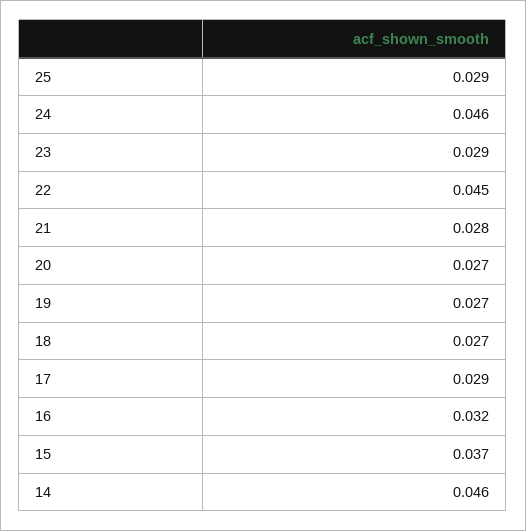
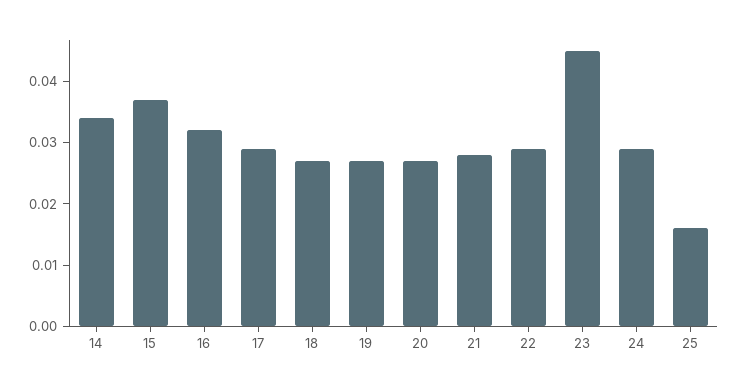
25: 0.029 -> 0.015
24: 0.046 -> 0.03
23: 0.029 -> 0.045
22: 0.045 -> 0.03
14: 0.046 -> 0.035

